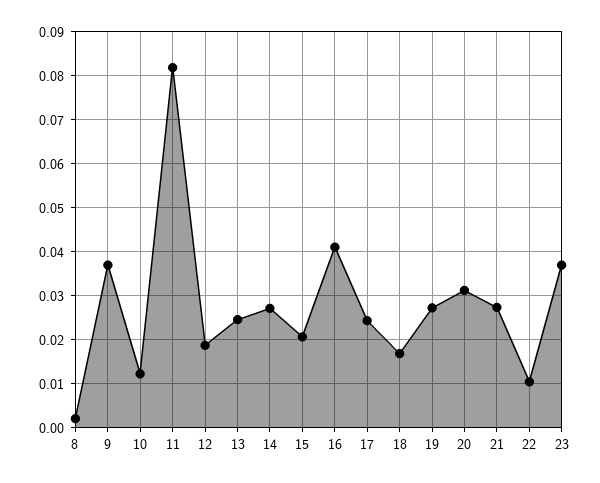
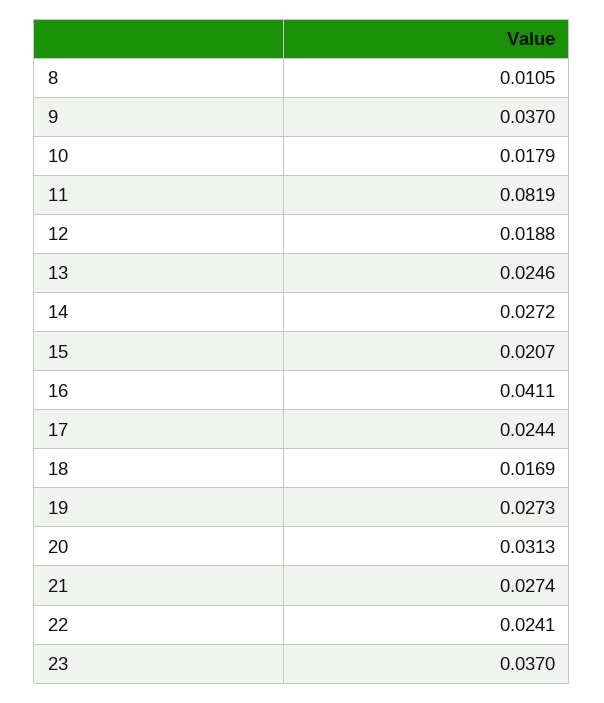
8: 0.002 -> 0.0105
10: 0.012 -> 0.0179
22: 0.01 -> 0.0241

